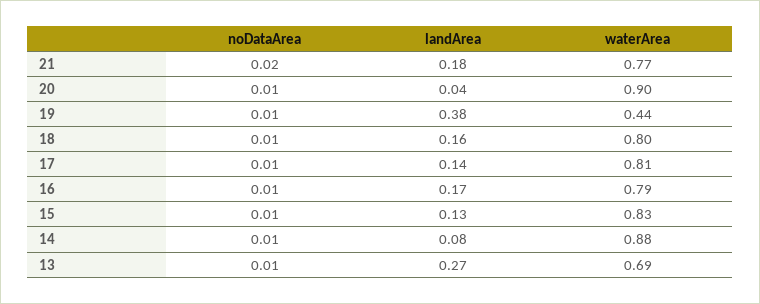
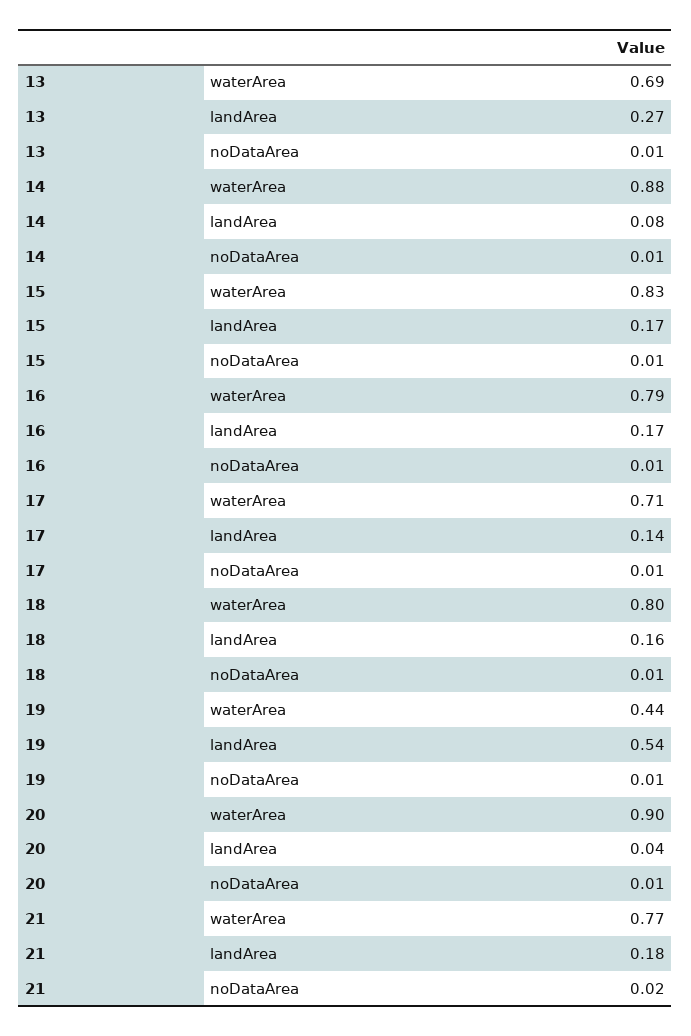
landArea, 19: 0.38 -> 0.54
waterArea, 17: 0.81 -> 0.71
landArea, 15: 0.13 -> 0.17

